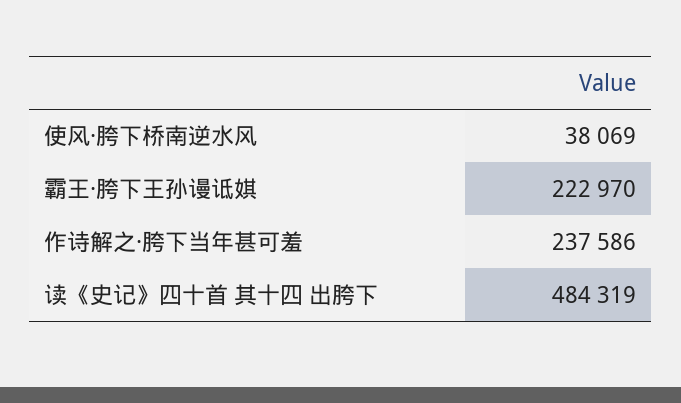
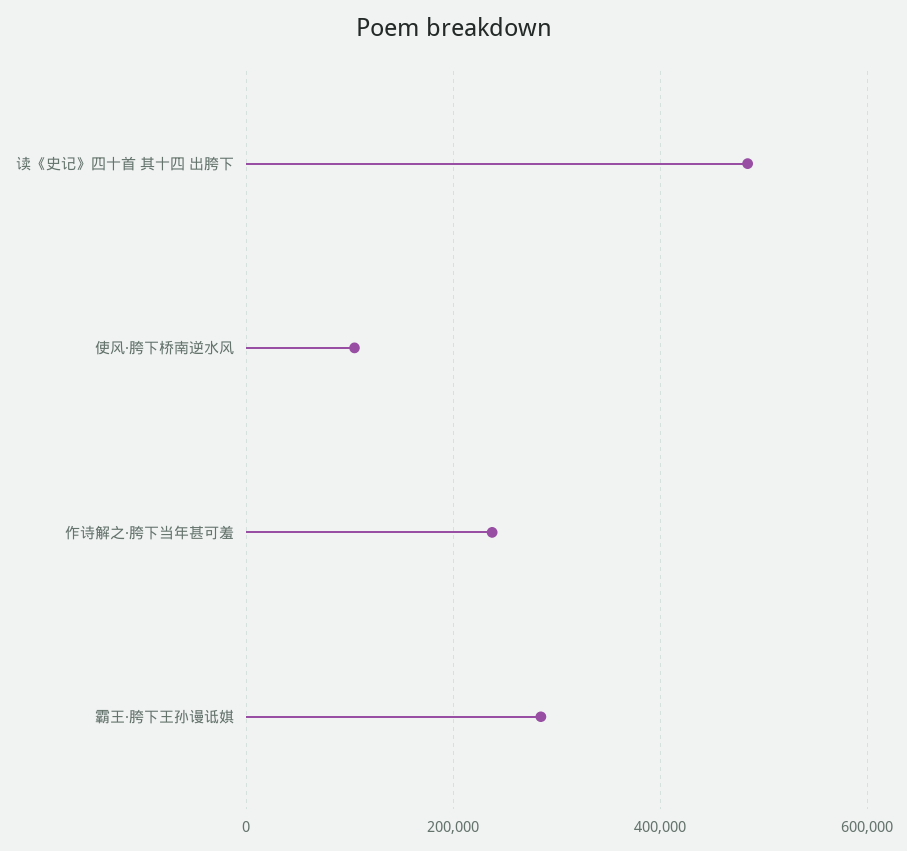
使风·胯下桥南逆水风: 38069 -> 100000
霸王·胯下王孙谩诋娸: 222970 -> 280000

